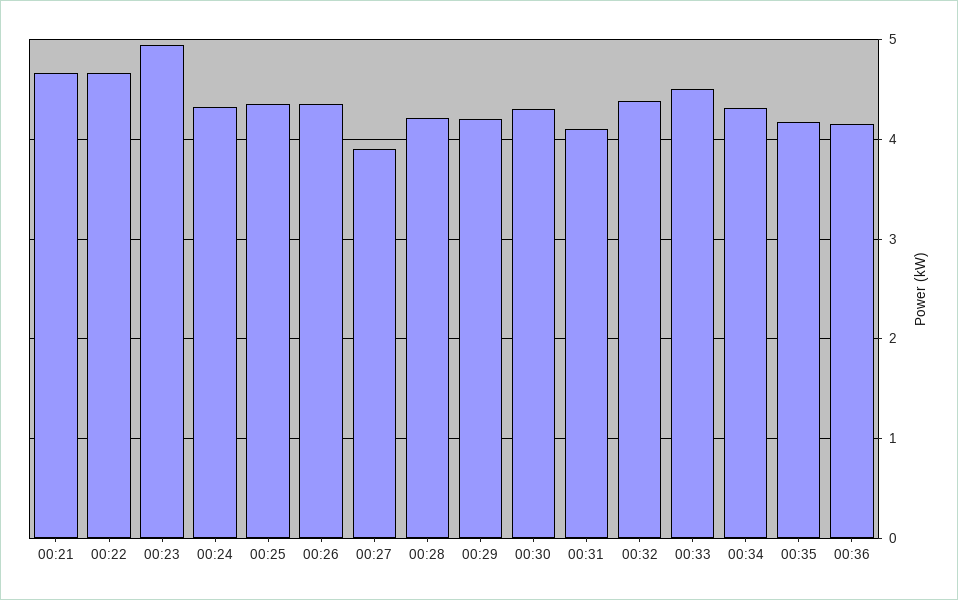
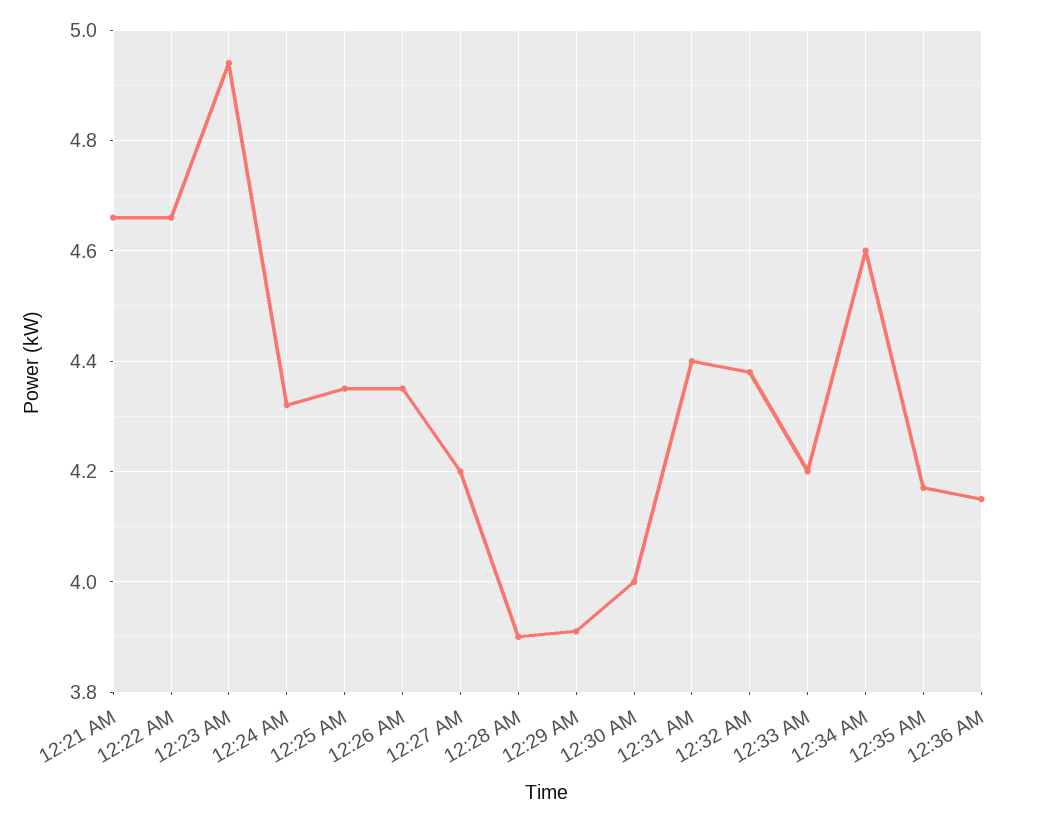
00:27: 3.9 -> 4.2
00:28: 4.2 -> 3.9
00:29: 4.2 -> 3.9
00:30: 4.3 -> 4
00:31: 4.1 -> 4.4
00:33: 4.5 -> 4.2
00:34: 4.3 -> 4.6

